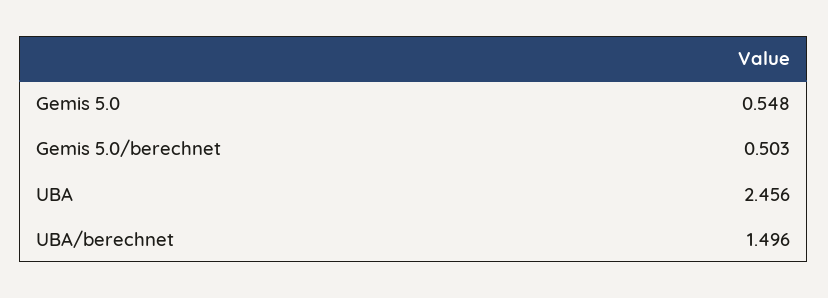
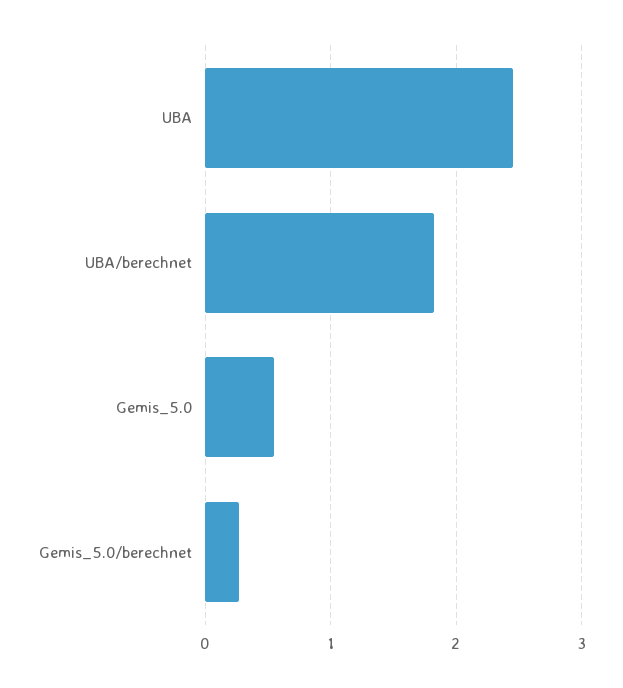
Gemis 5.0/berechnet: 0.503 -> 0.3
UBA/berechnet: 1.496 -> 1.8

